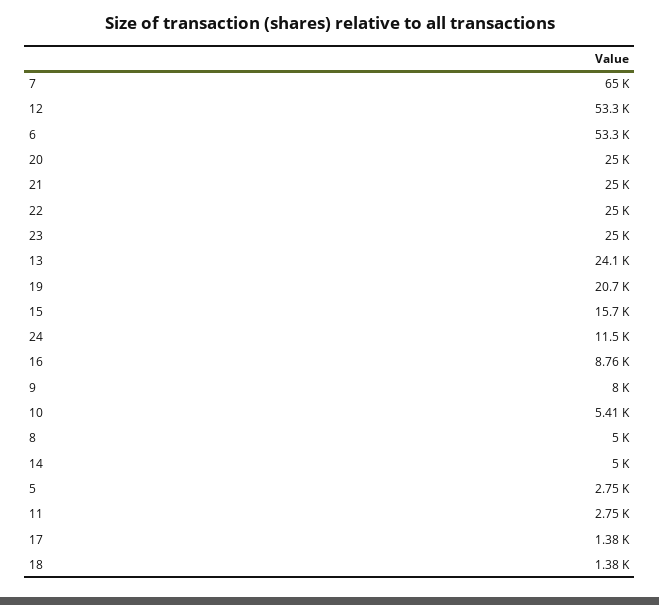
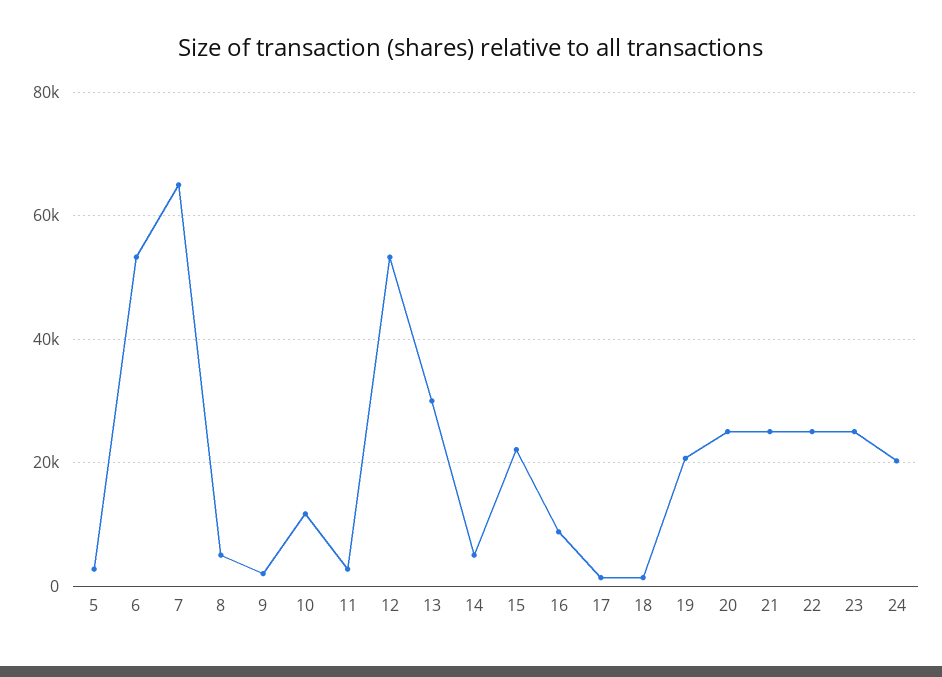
13: 24100 -> 30000
15: 15700 -> 22000
24: 11500 -> 20000
9: 8000 -> 2000
10: 5410 -> 12000

